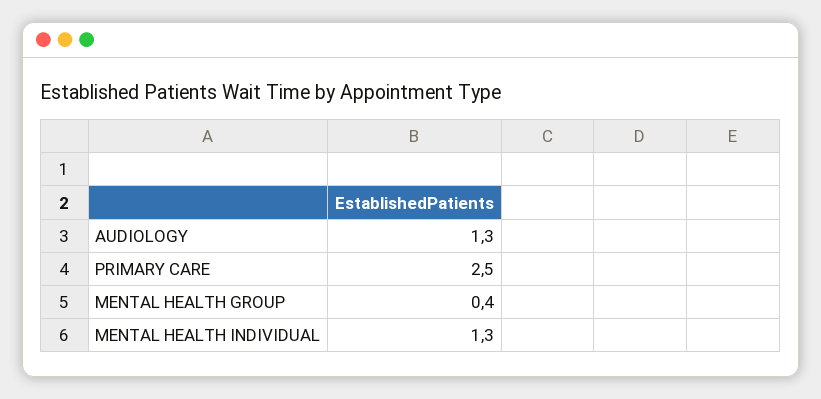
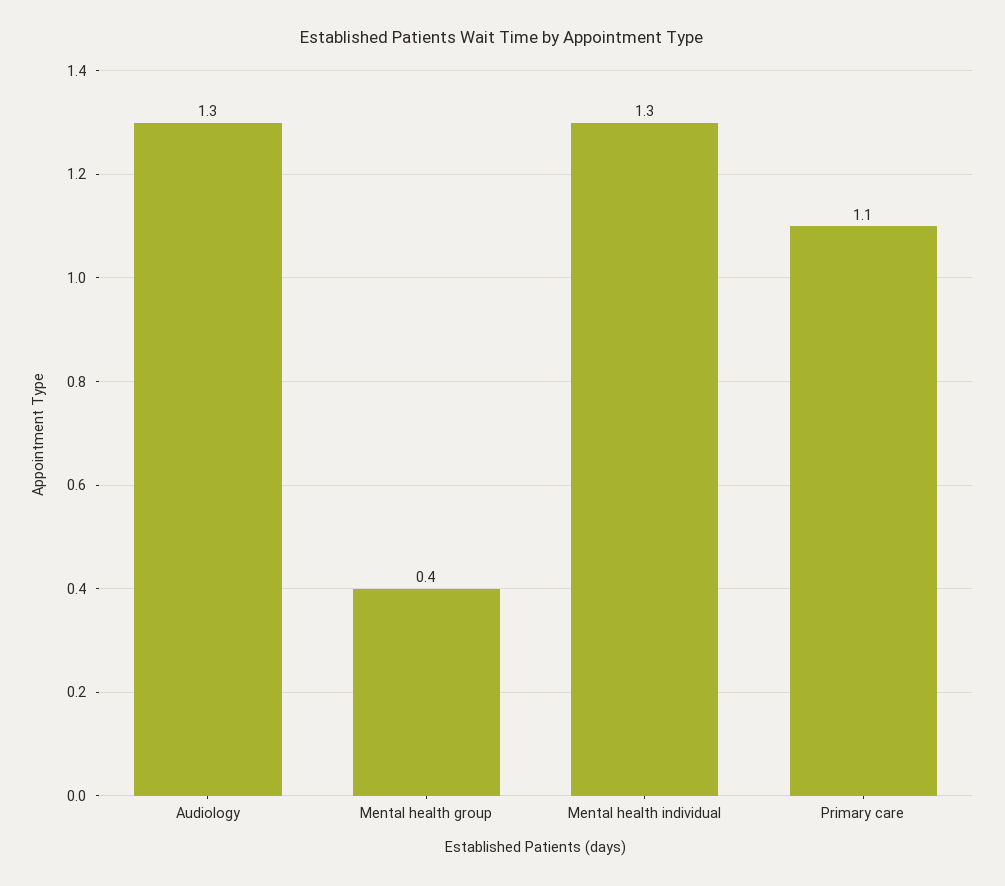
PRIMARY CARE: 2.5 -> 1.1

